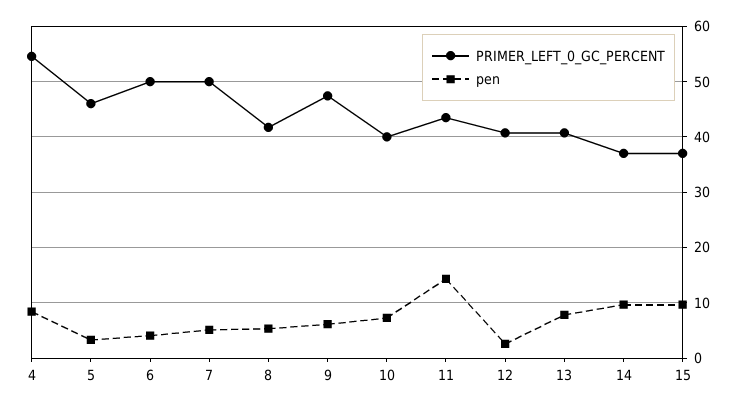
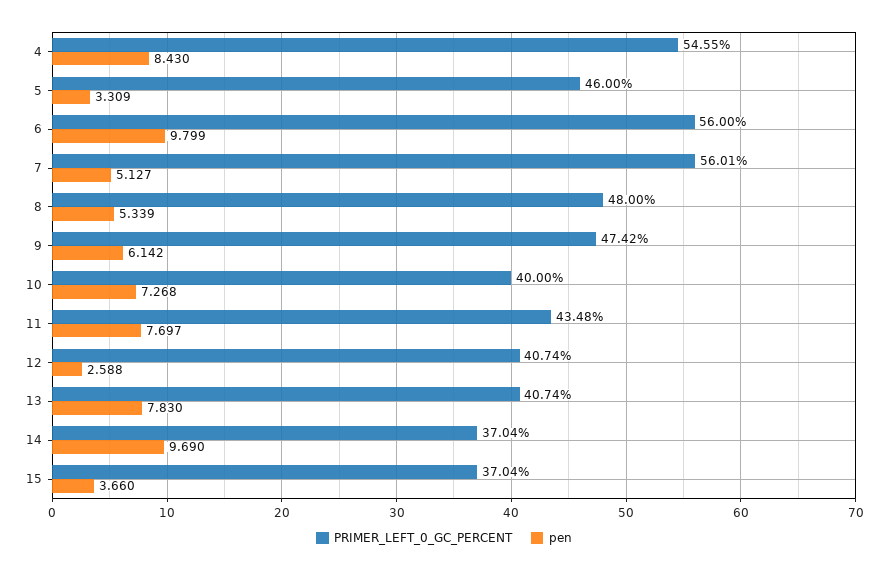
PRIMER_LEFT_0_GC_PERCENT, 6: 50 -> 56
pen, 6: 4 -> 9.799
PRIMER_LEFT_0_GC_PERCENT, 7: 50 -> 56.01
PRIMER_LEFT_0_GC_PERCENT, 8: 42 -> 48
pen, 11: 14 -> 7.697
pen, 15: 10 -> 3.66

